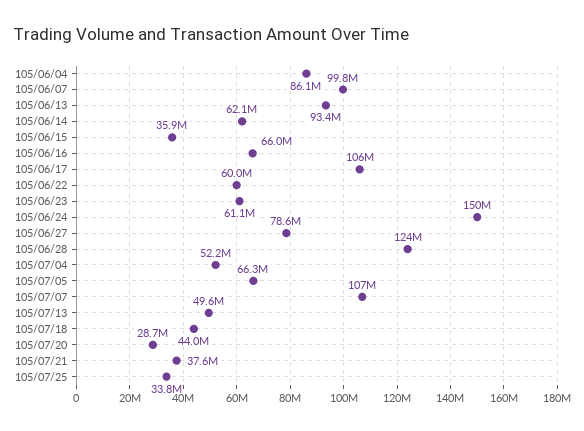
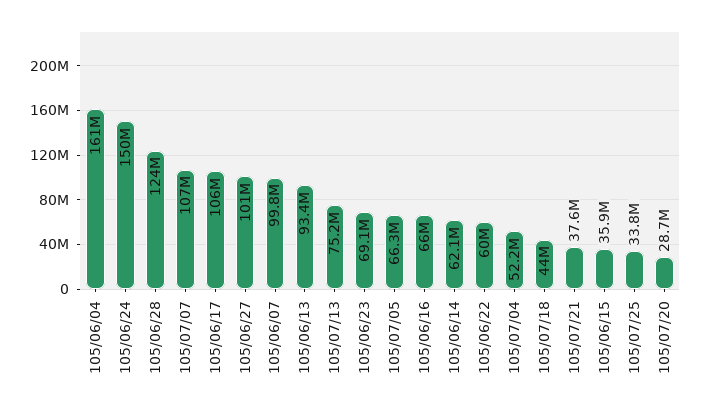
105/06/04: 86100000 -> 161000000
105/06/23: 61100000 -> 69100000
105/06/27: 78600000 -> 101000000
105/07/13: 49600000 -> 75200000

